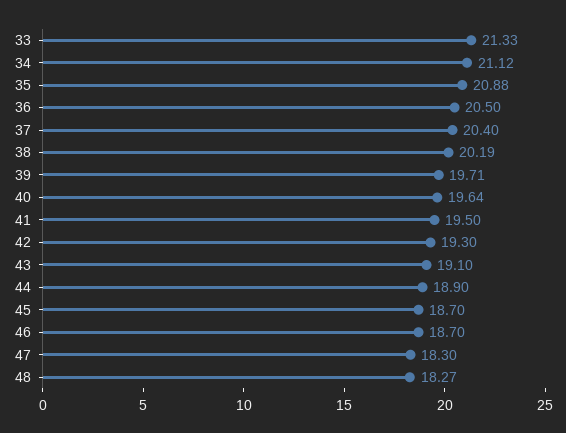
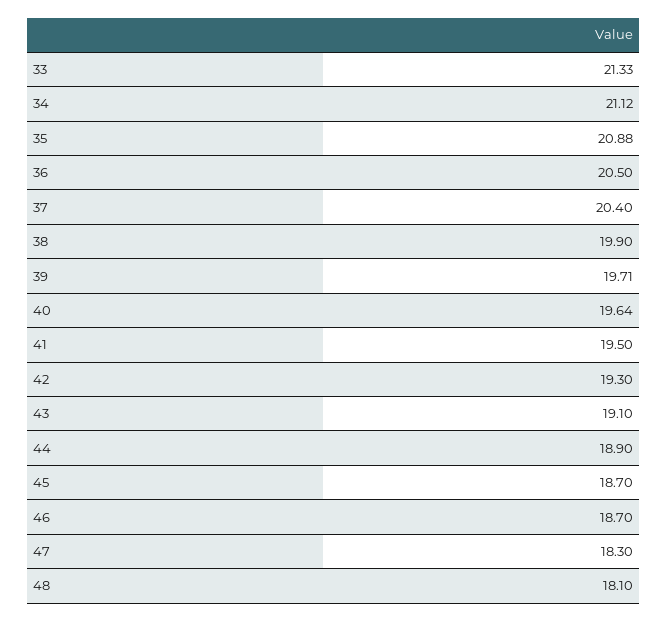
38: 20.19 -> 19.9
48: 18.27 -> 18.1

